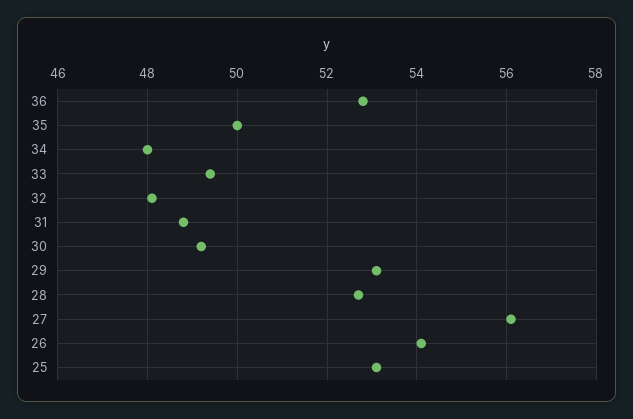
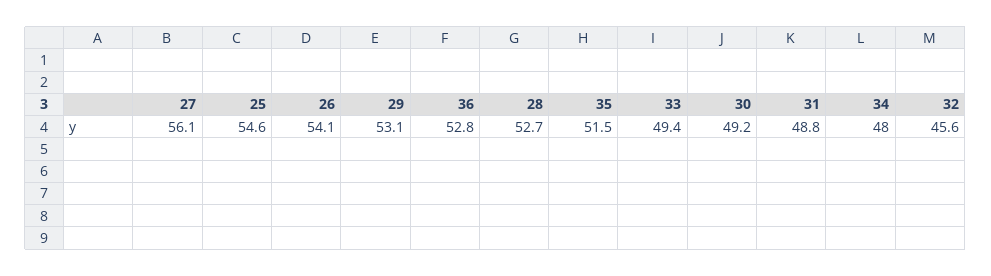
35: 50 -> 51.5
32: 48 -> 45.6
25: 53 -> 54.6

